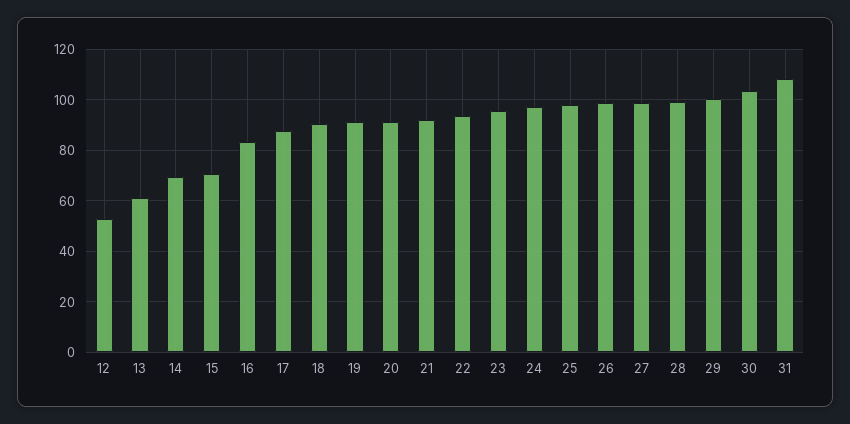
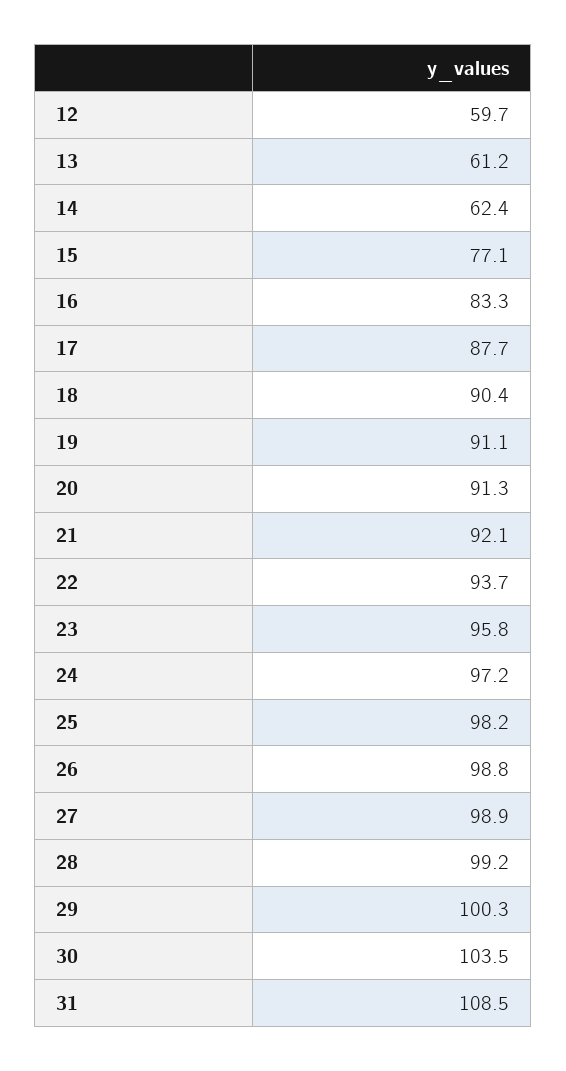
12: 52.5 -> 59.7
14: 70 -> 62.4
15: 70 -> 77.1

